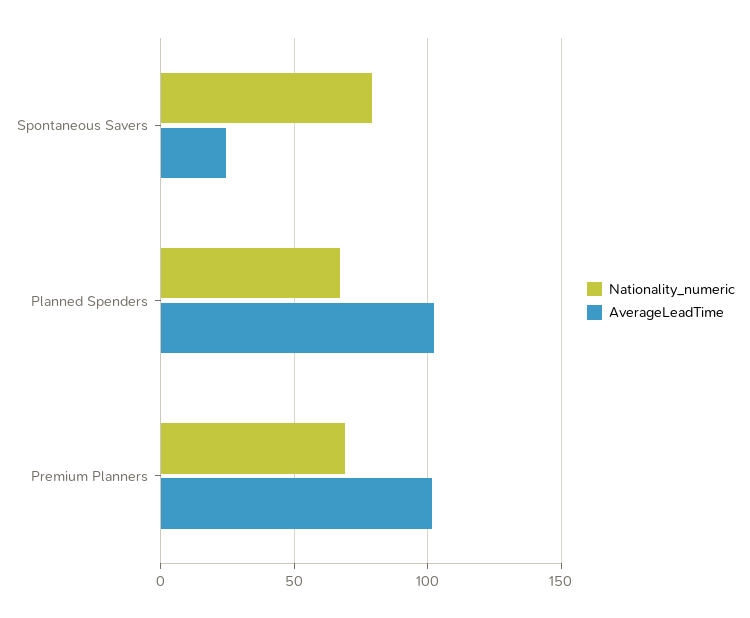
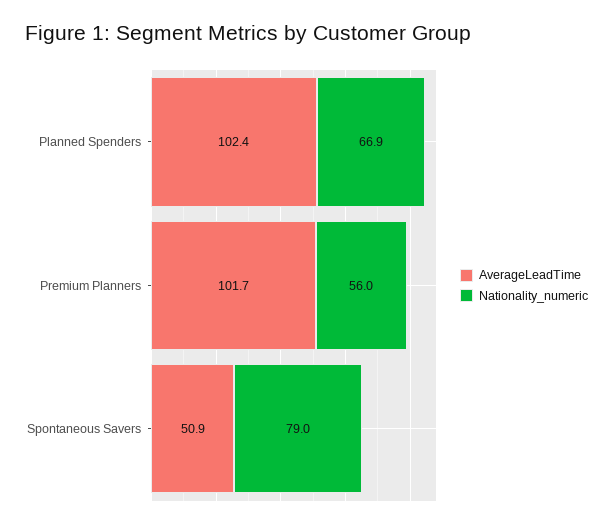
AverageLeadTime, Spontaneous Savers: 25 -> 50.9
Nationality_numeric, Premium Planners: 70 -> 56

